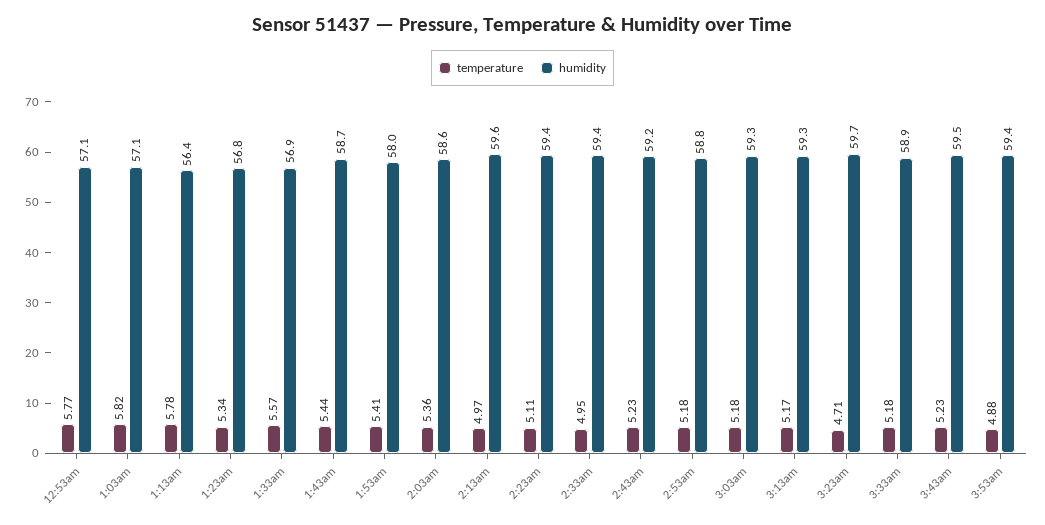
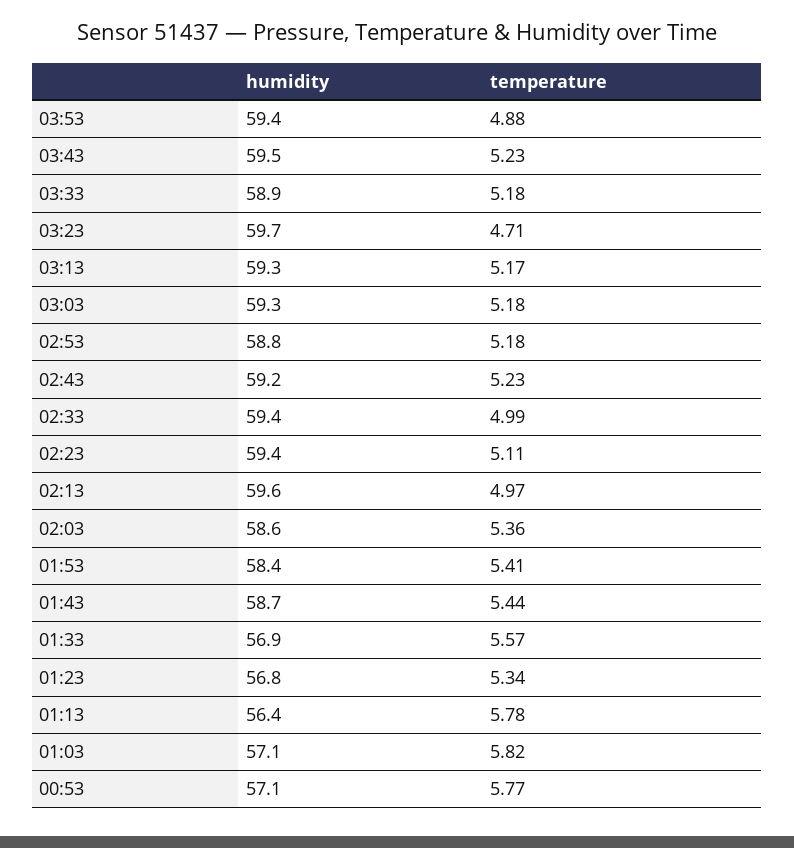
humidity, 1:53am: 58 -> 58.4
temperature, 2:33am: 4.95 -> 4.99

